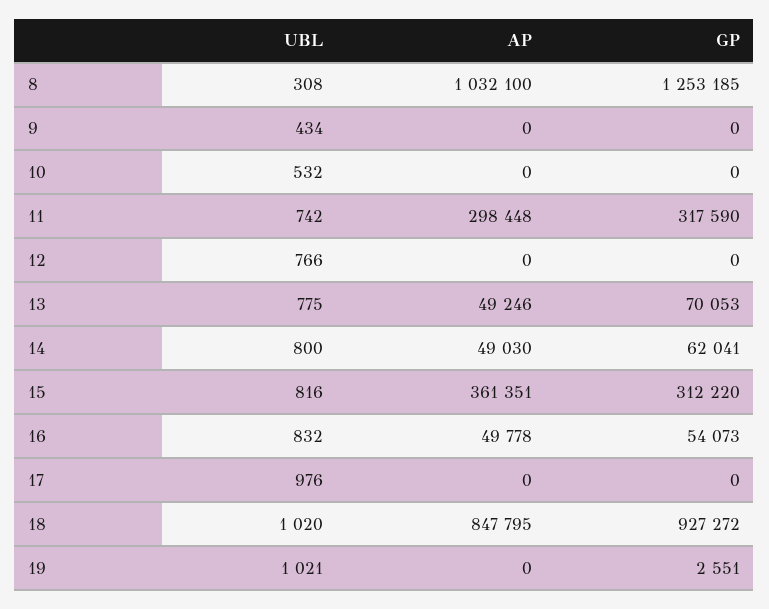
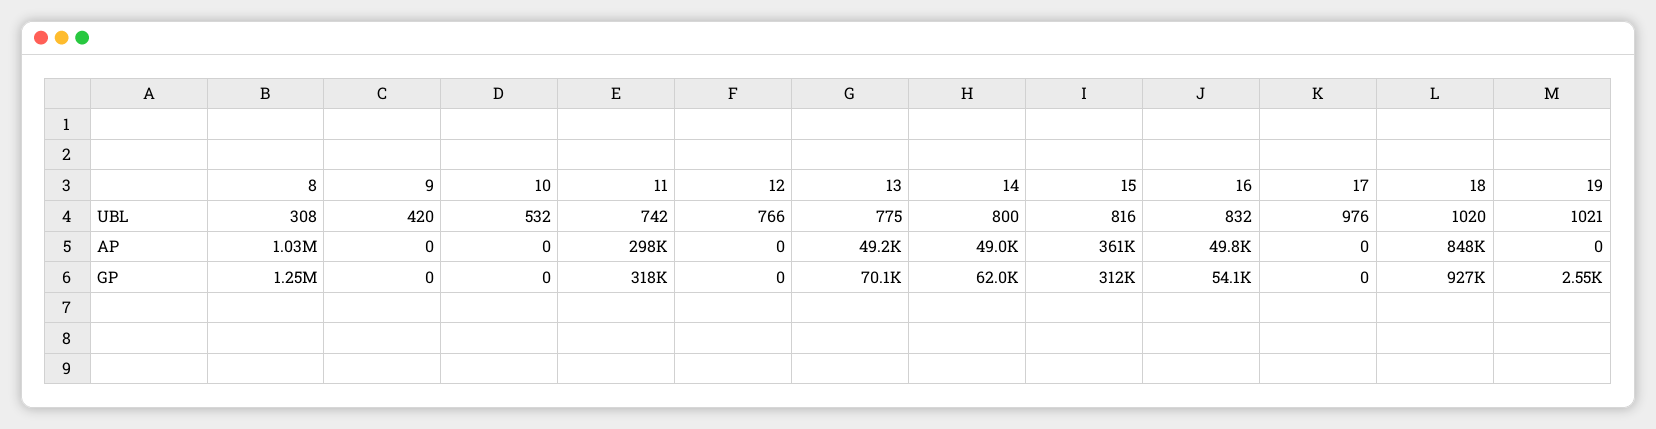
UBL, 9: 434 -> 420

